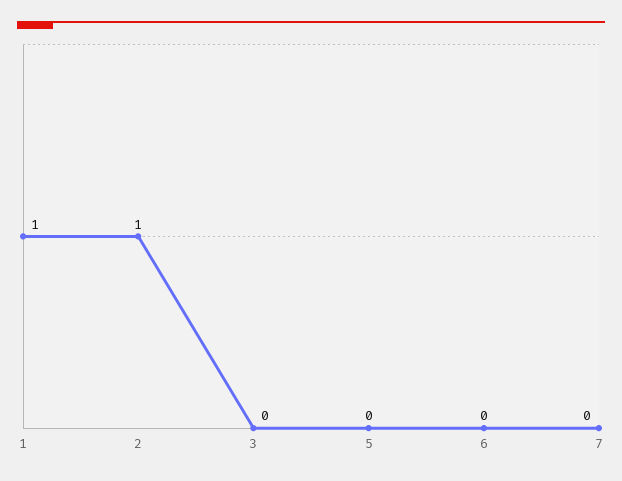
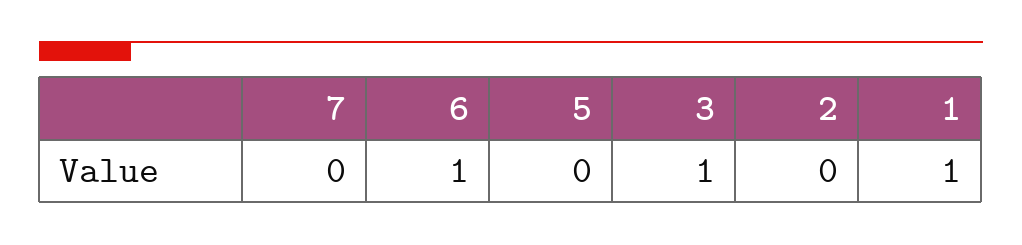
2: 1 -> 0
3: 0 -> 1
6: 0 -> 1

